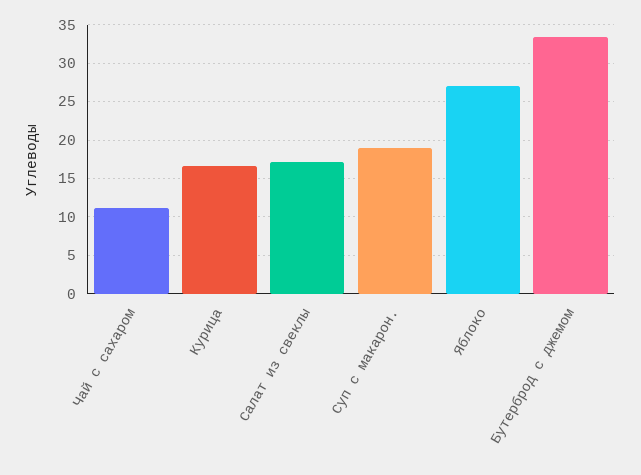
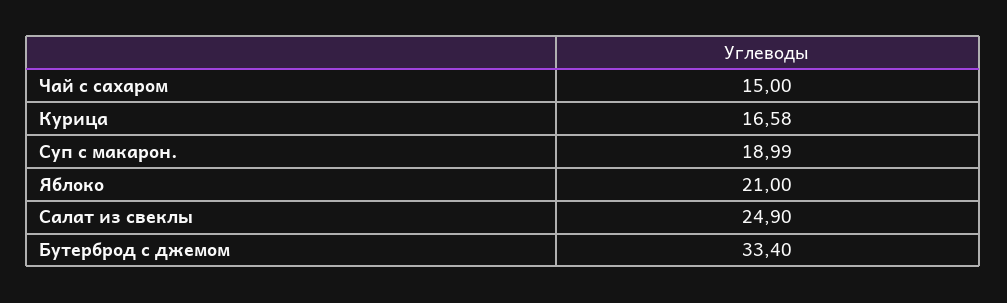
Чай с сахаром: 11 -> 15
Салат из свеклы: 17 -> 24.9
Яблоко: 27 -> 21

